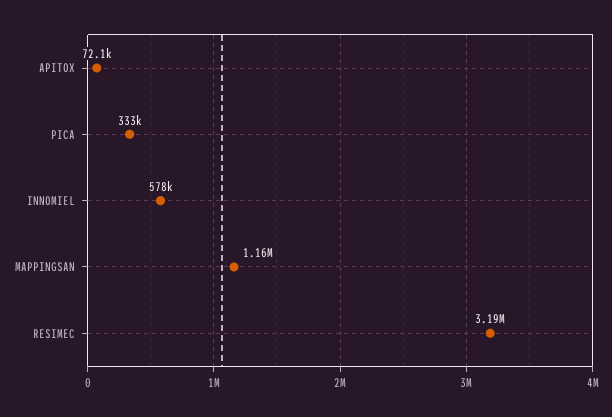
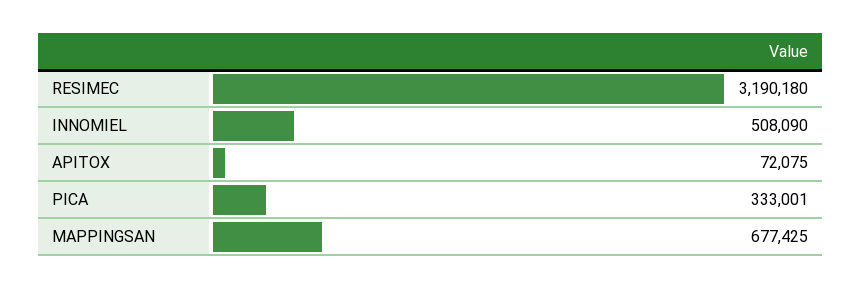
INNOMIEL: 578000 -> 508090
MAPPINGSAN: 1160000 -> 677425

